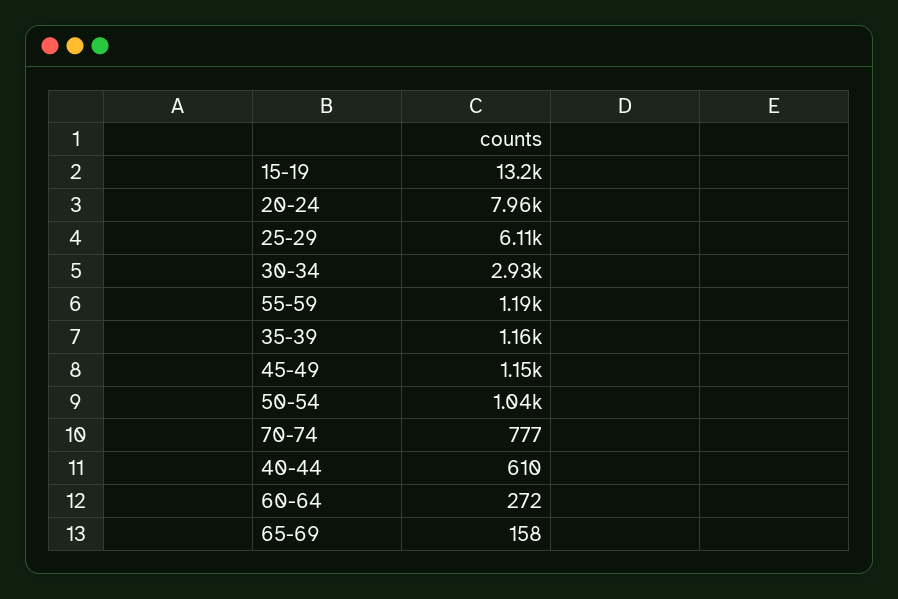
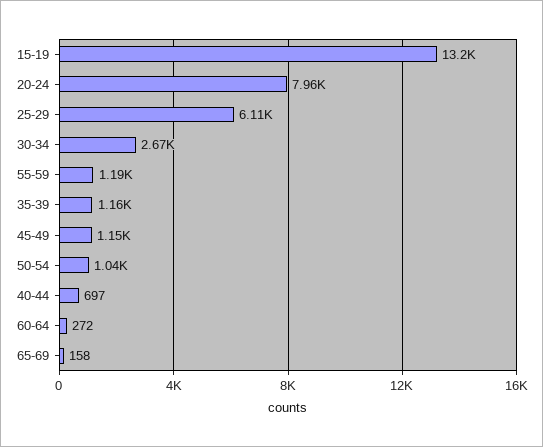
30-34: 2930 -> 2670
70-74: 777 -> none
40-44: 610 -> 697

